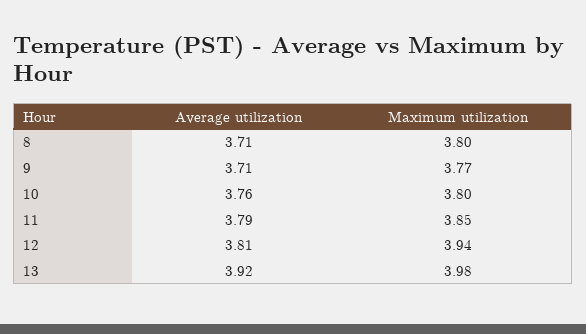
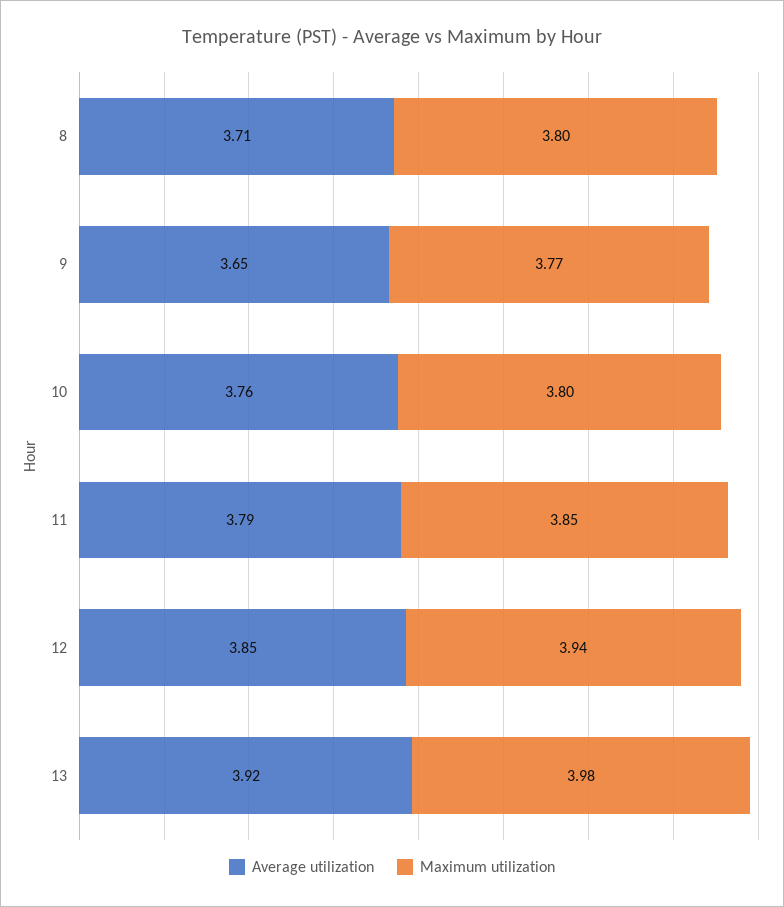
Average utilization, 9: 3.71 -> 3.65
Average utilization, 12: 3.81 -> 3.85

